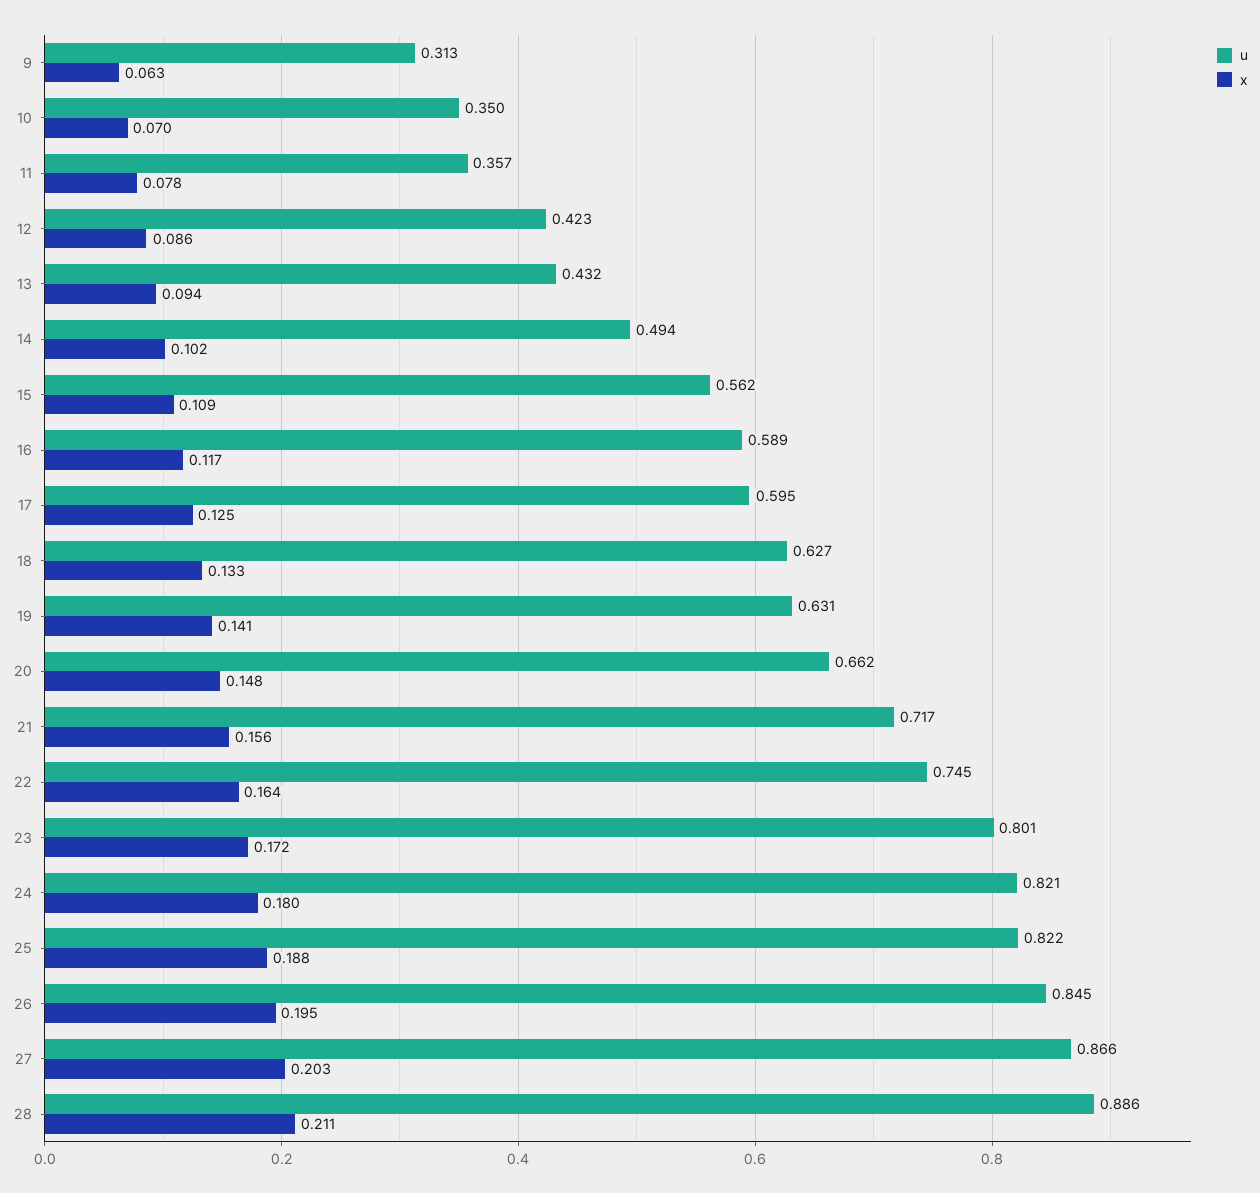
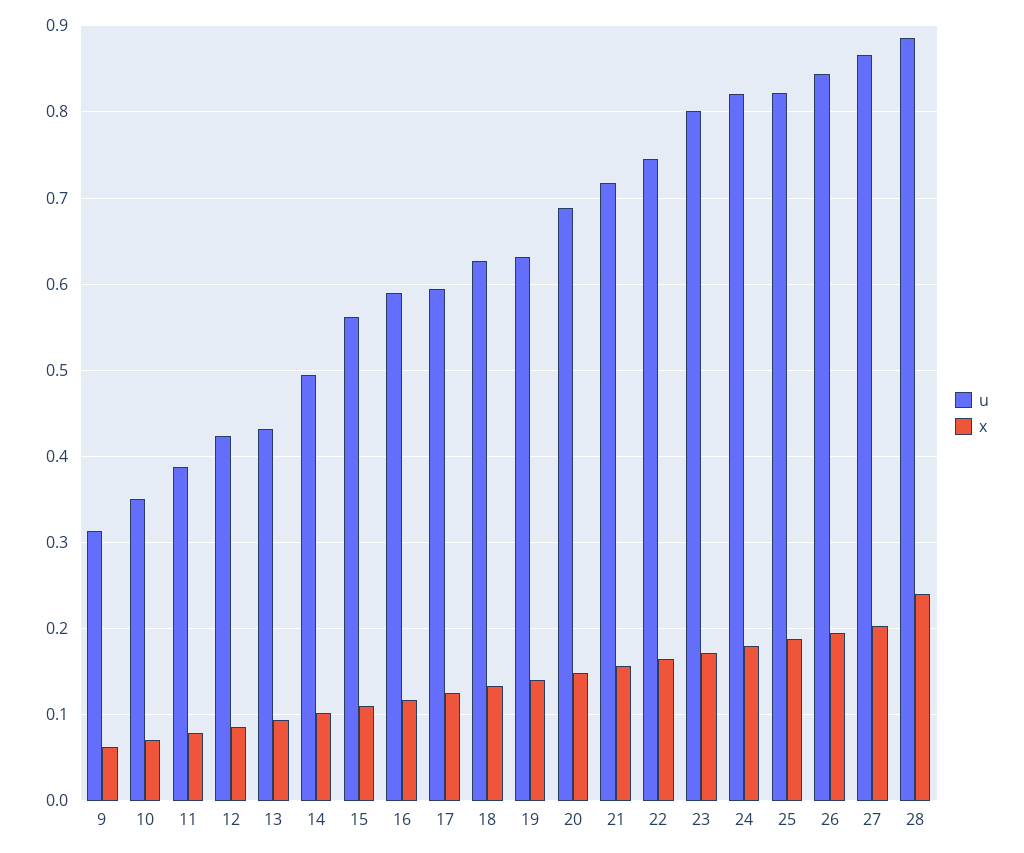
u, 11: 0.357 -> 0.39
u, 20: 0.662 -> 0.69
x, 28: 0.211 -> 0.24

